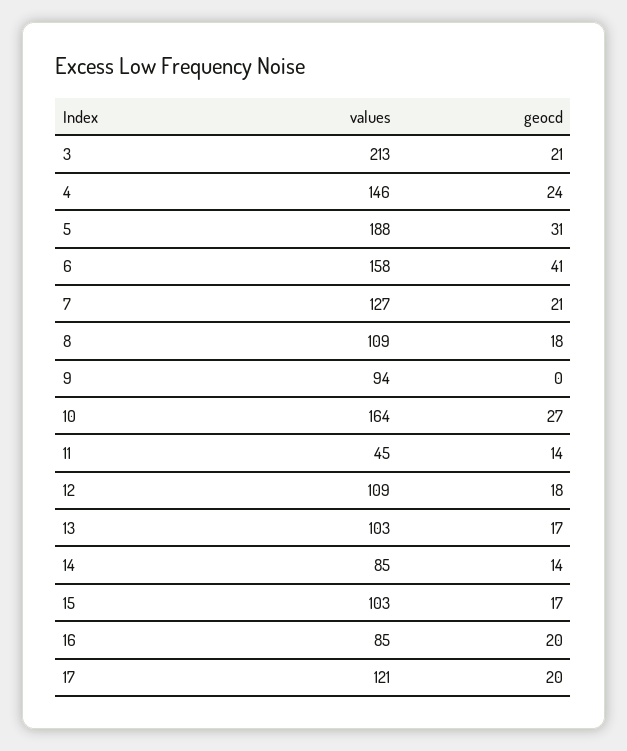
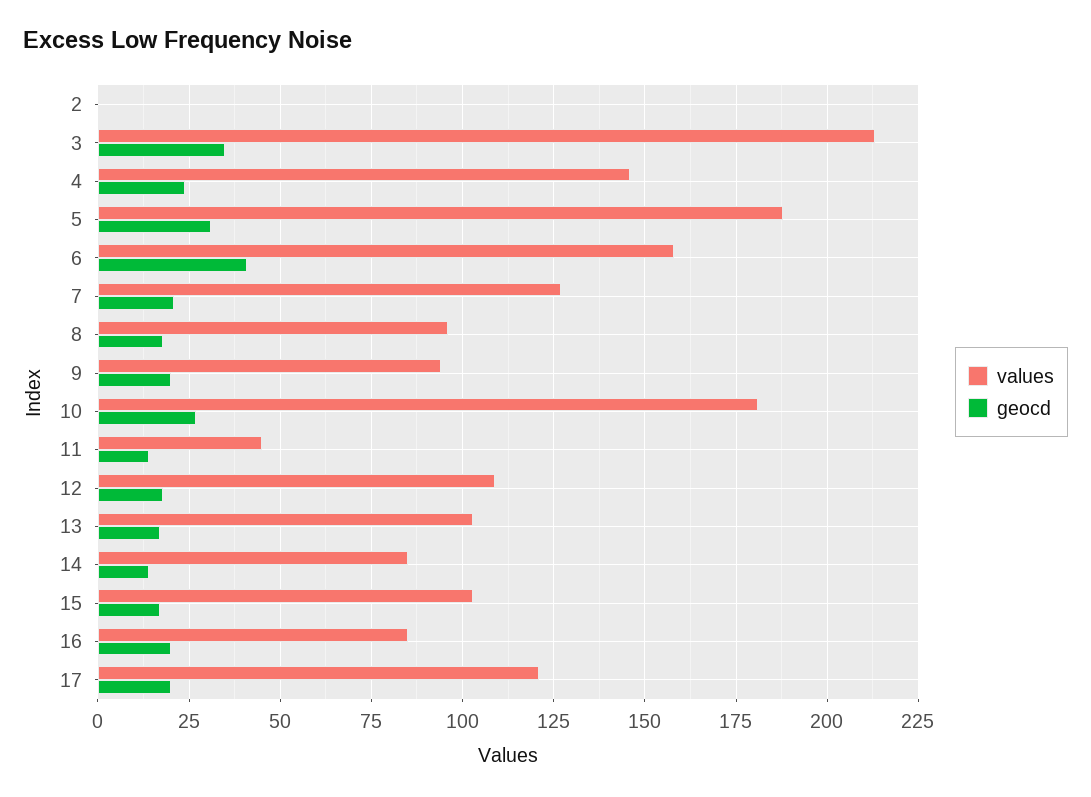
geocd, 3: 21 -> 35
values, 8: 109 -> 95
geocd, 9: 0 -> 20
values, 10: 164 -> 180
values, 2: none -> 0
geocd, 2: none -> 0

